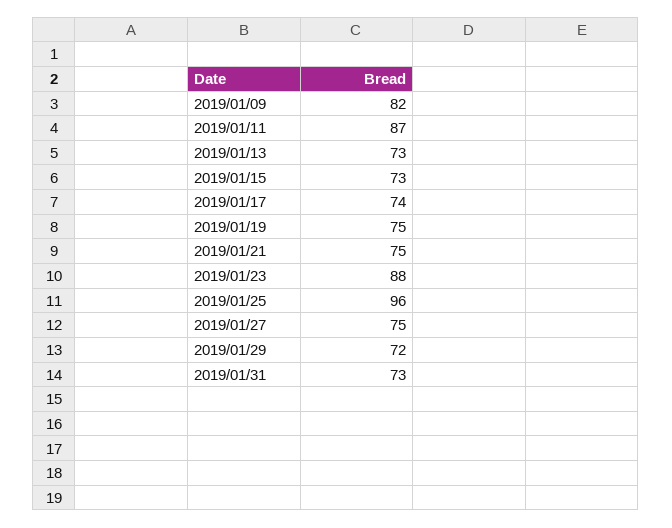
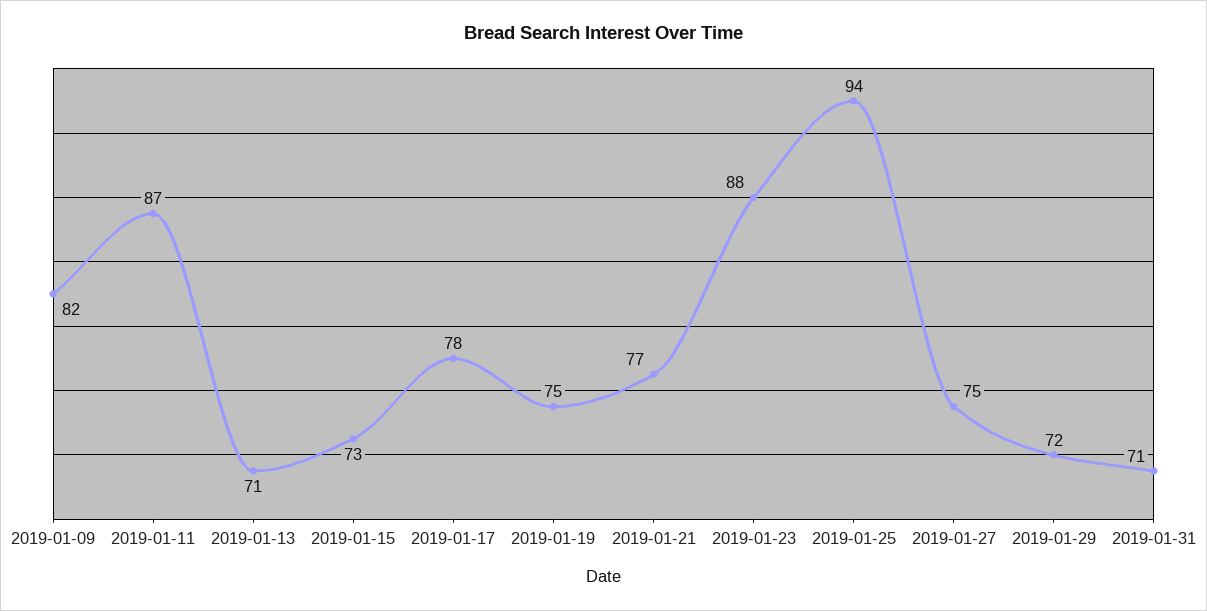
2019/01/13: 73 -> 71
2019/01/17: 74 -> 78
2019/01/21: 75 -> 77
2019/01/25: 96 -> 94
2019/01/31: 73 -> 71

